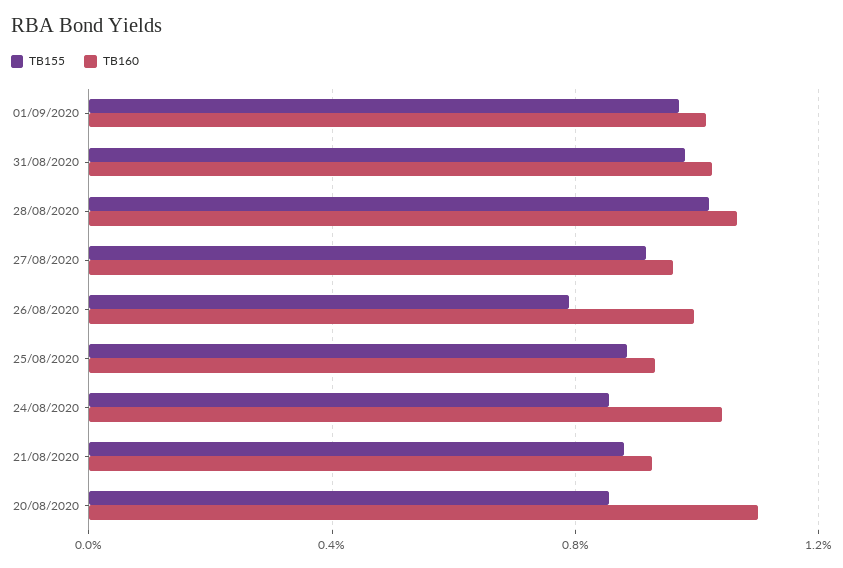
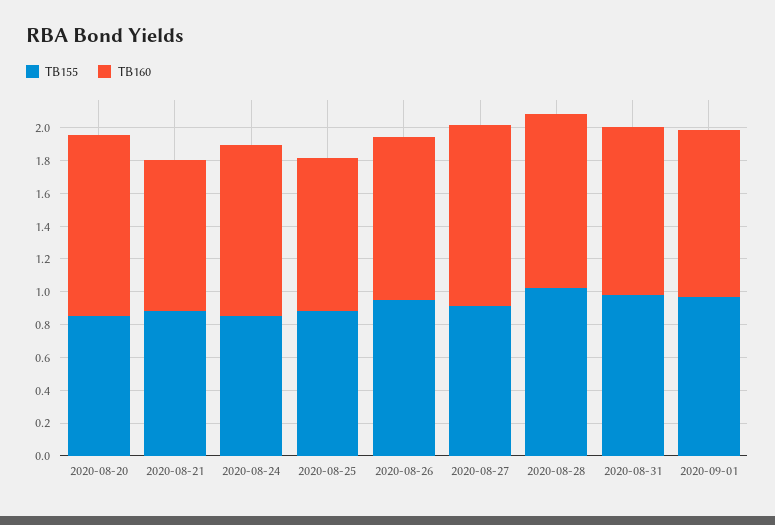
TB160, 27/08/2020: 0.95 -> 1.1
TB155, 26/08/2020: 0.8 -> 0.95

